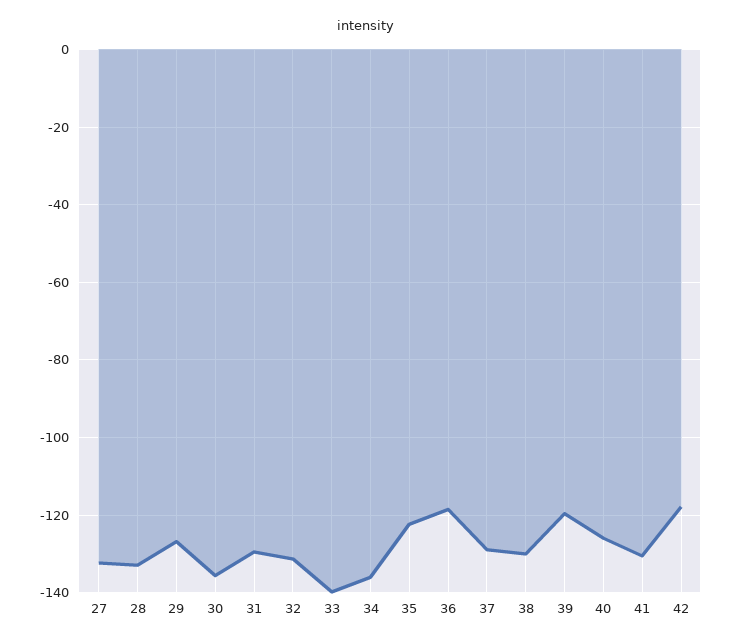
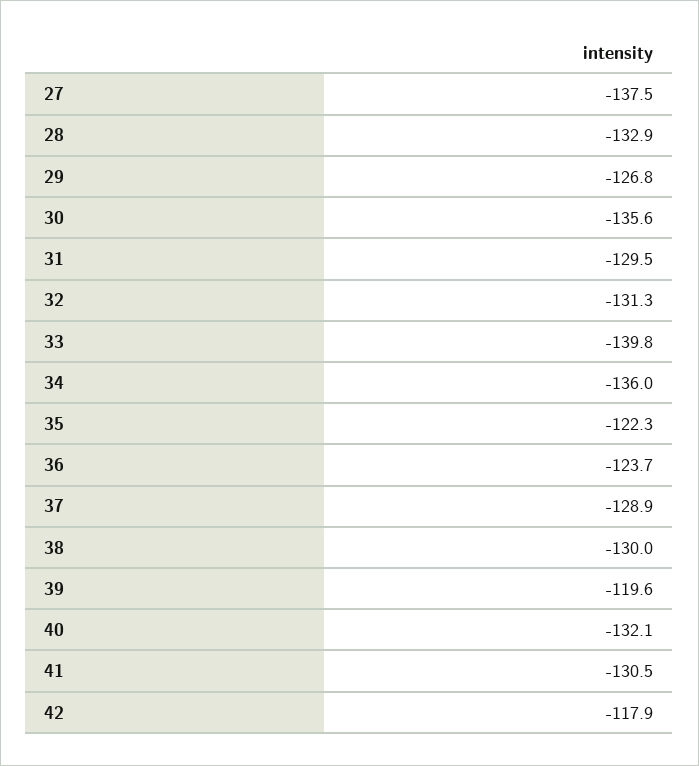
27: -132 -> -137.5
36: -118 -> -123.7
40: -126 -> -132.1

